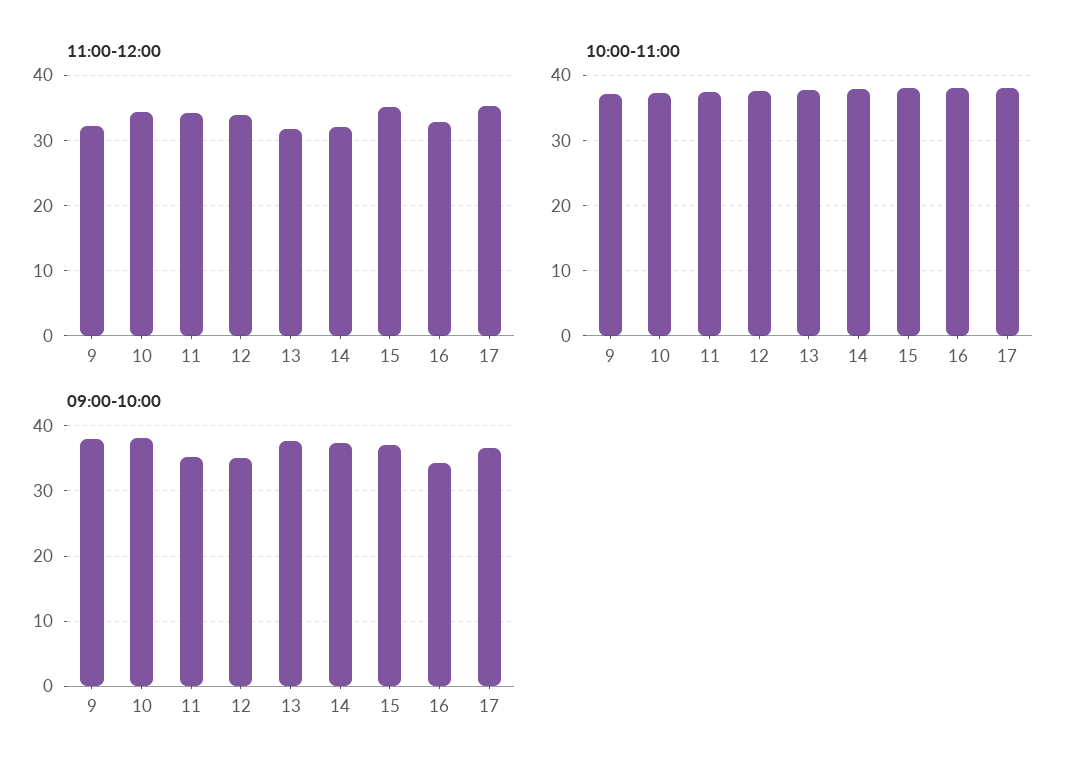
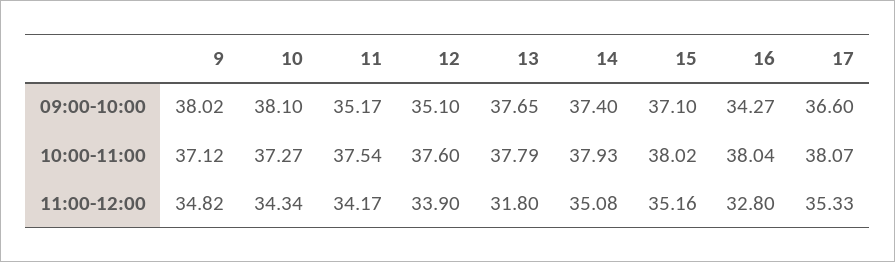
11:00-12:00, 9: 32 -> 34.82
11:00-12:00, 14: 32 -> 35.08

